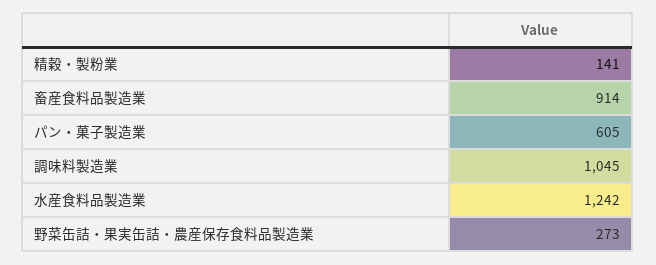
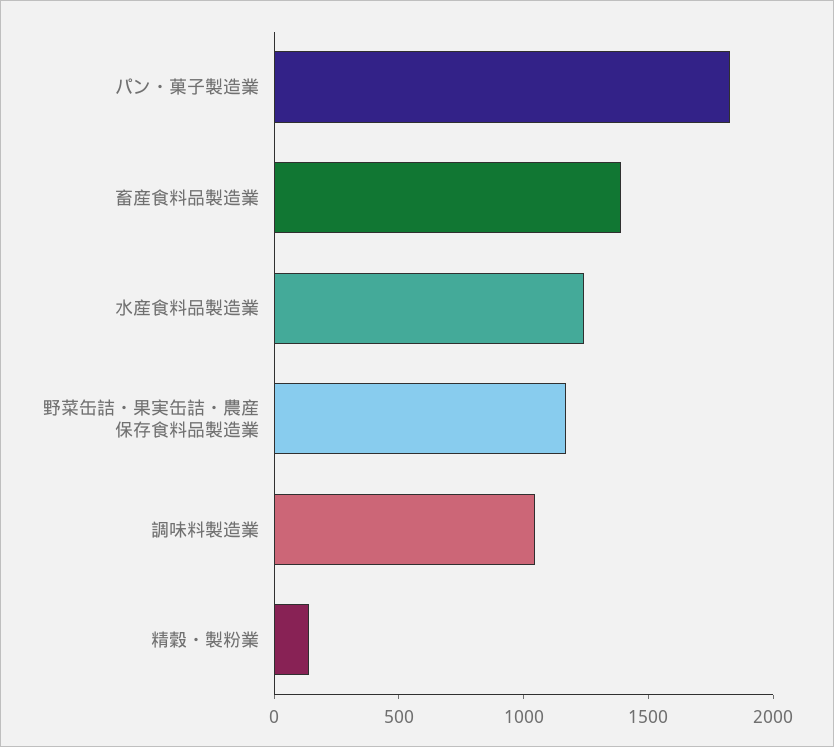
畜産食料品製造業: 914 -> 1400
パン・菓子製造業: 605 -> 1800
野菜缶詰・果実缶詰・農産保存食料品製造業: 273 -> 1200

